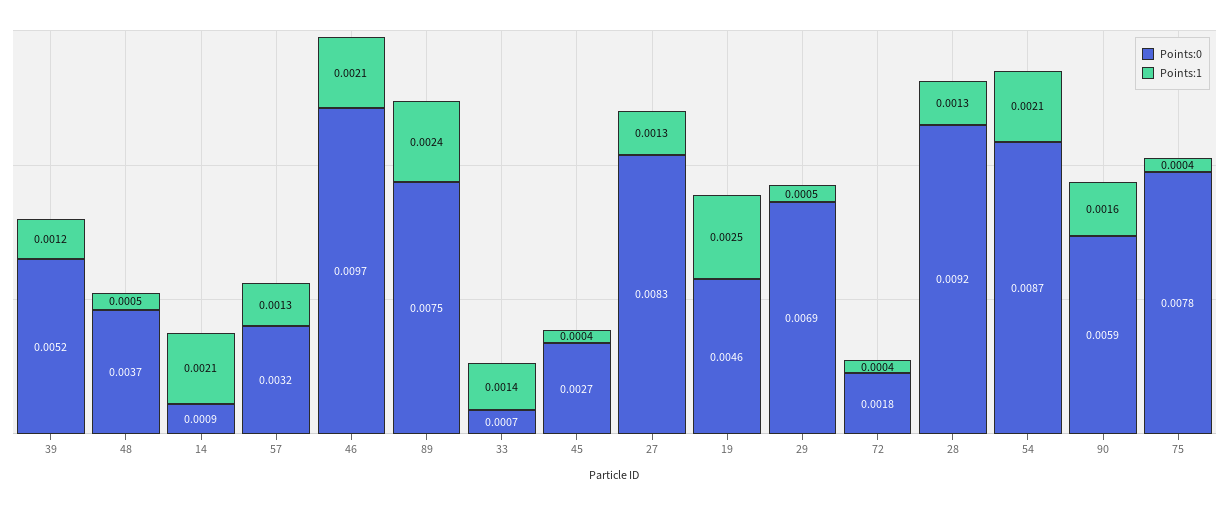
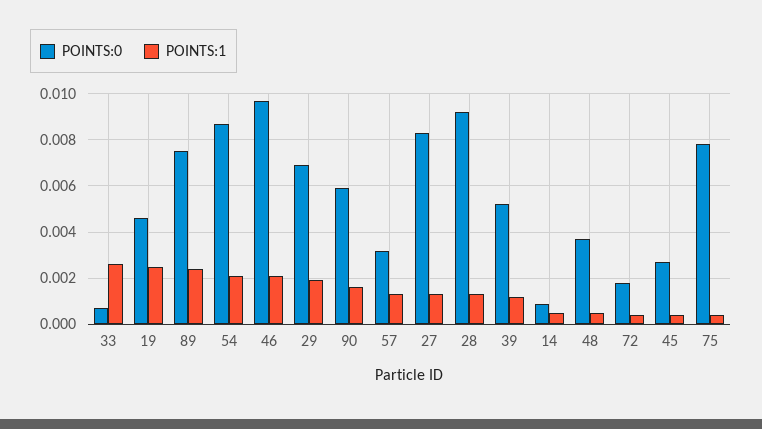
Points:1, 14: 0.0021 -> 0.0005
Points:1, 33: 0.0014 -> 0.0025
Points:1, 29: 0.0005 -> 0.002

